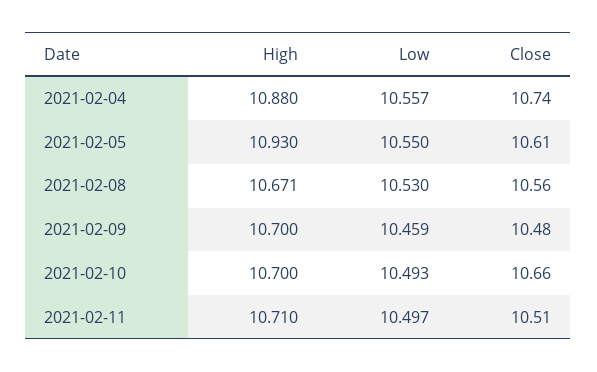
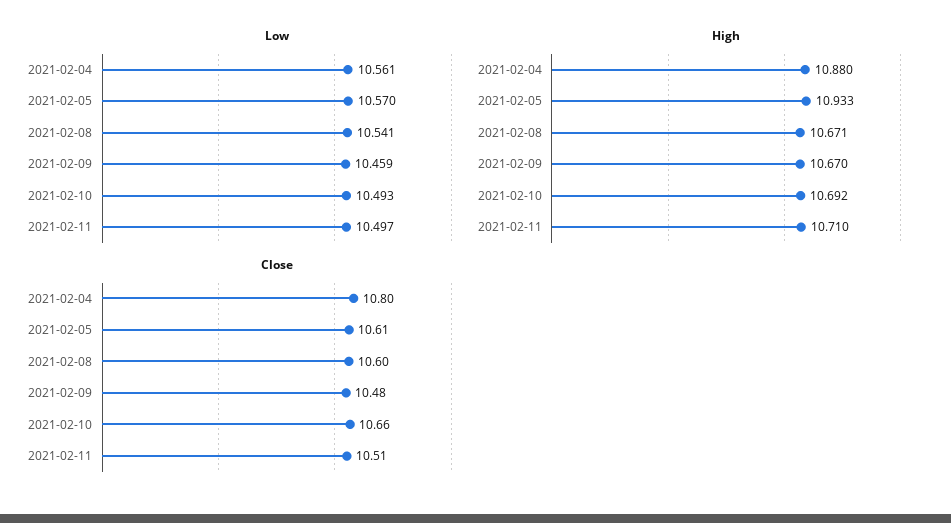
Low, 2021-02-04: 10.557 -> 10.561
Close, 2021-02-04: 10.74 -> 10.8
High, 2021-02-05: 10.93 -> 10.933
Low, 2021-02-05: 10.55 -> 10.57
Low, 2021-02-08: 10.53 -> 10.541
Close, 2021-02-08: 10.56 -> 10.6
High, 2021-02-09: 10.7 -> 10.67
High, 2021-02-10: 10.7 -> 10.692

